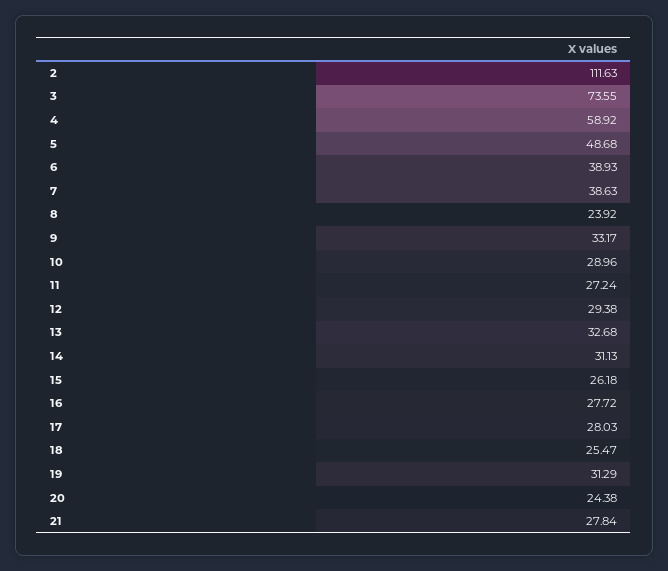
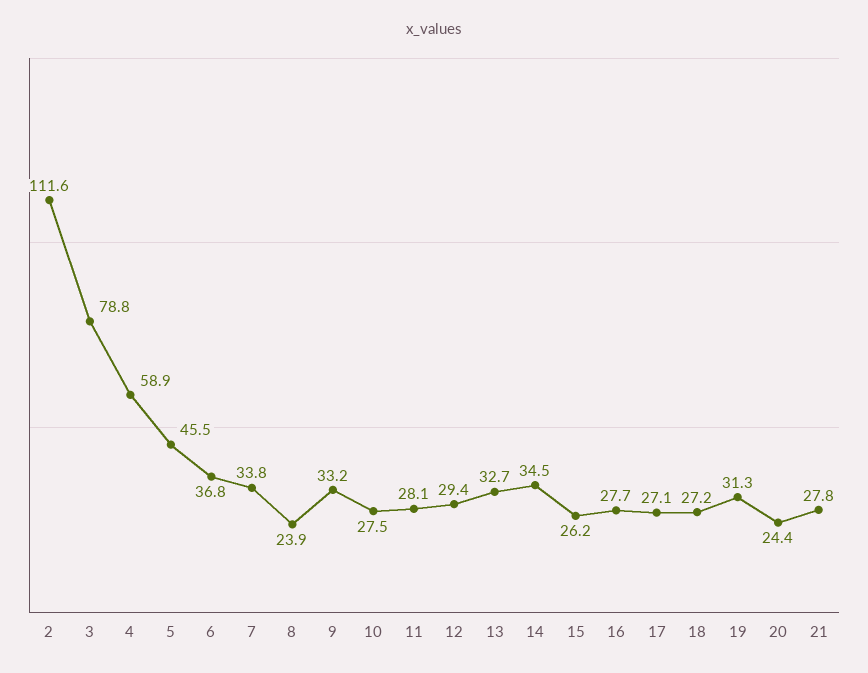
3: 73.55 -> 78.8
5: 48.68 -> 45.5
6: 38.93 -> 36.8
7: 38.63 -> 33.8
10: 28.96 -> 27.5
11: 27.24 -> 28.1
14: 31.13 -> 34.5
17: 28.03 -> 27.1
18: 25.47 -> 27.2

